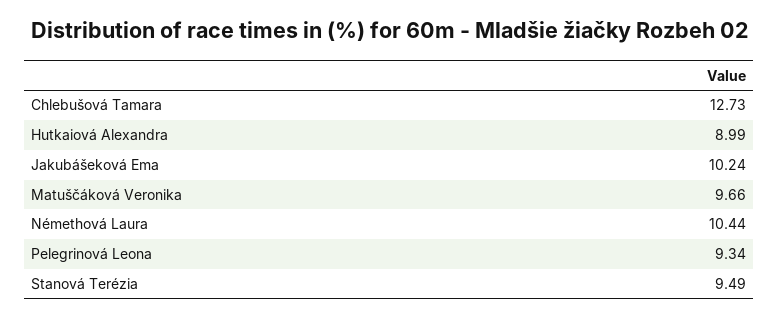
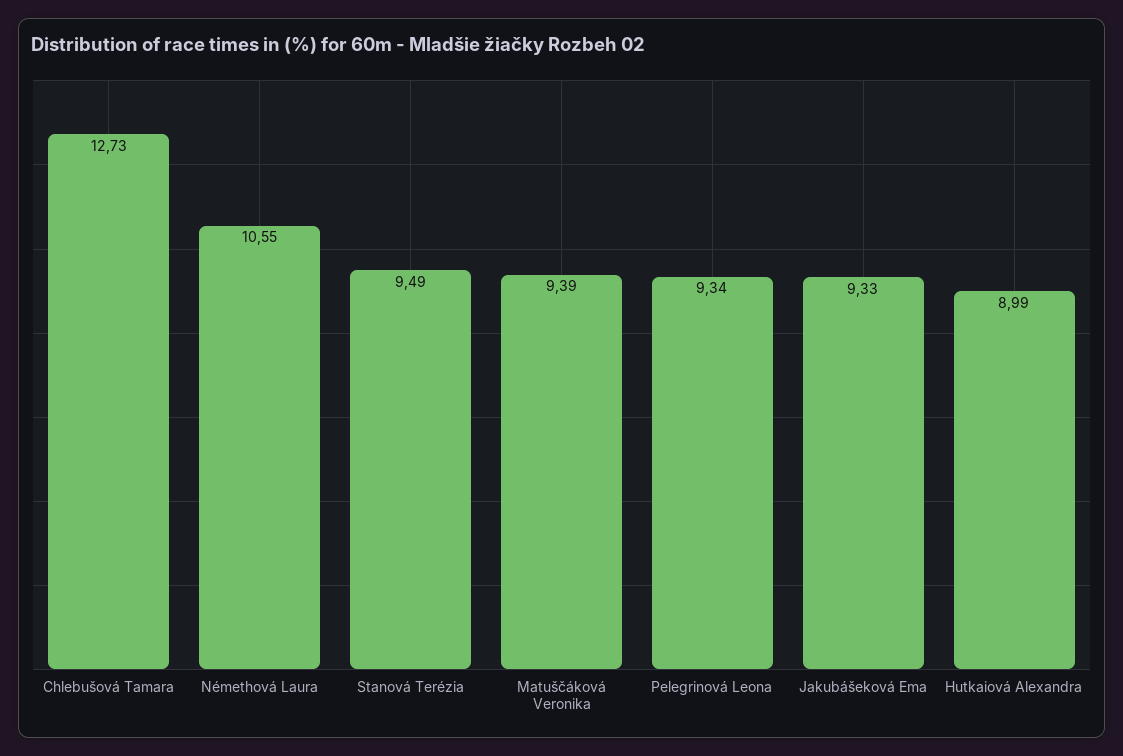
Jakubášeková Ema: 10.24 -> 9.33
Matuščáková Veronika: 9.66 -> 9.39
Némethová Laura: 10.44 -> 10.55

